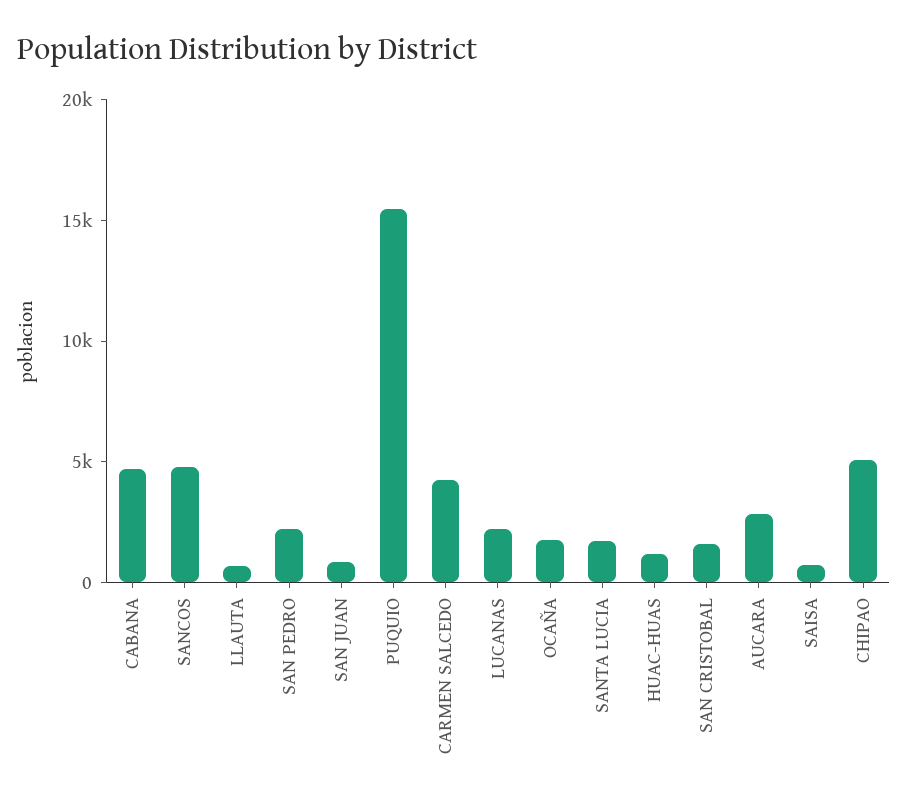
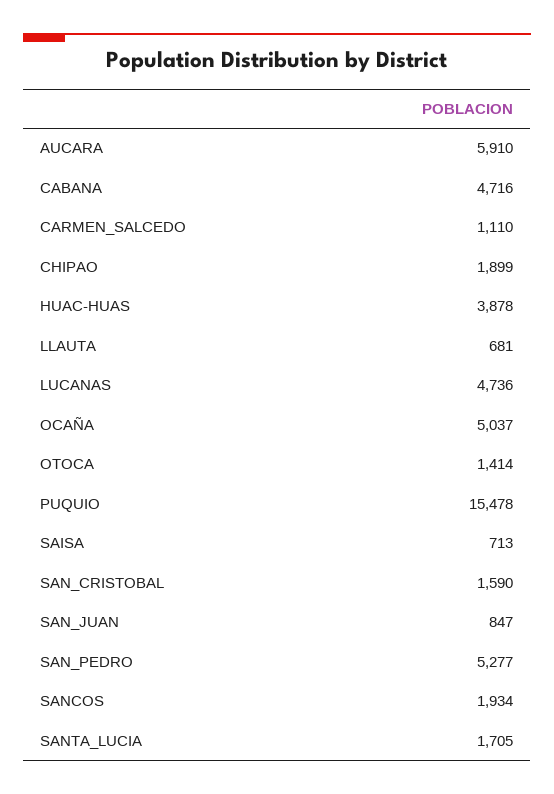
SANCOS: 5000 -> 1934
SAN PEDRO: 2000 -> 5277
CARMEN SALCEDO: 4000 -> 1110
LUCANAS: 2000 -> 4736
OCAÑA: 2000 -> 5037
HUAC-HUAS: 1000 -> 3878
AUCARA: 3000 -> 5910
CHIPAO: 5000 -> 1899
OTOCA: none -> 1414

